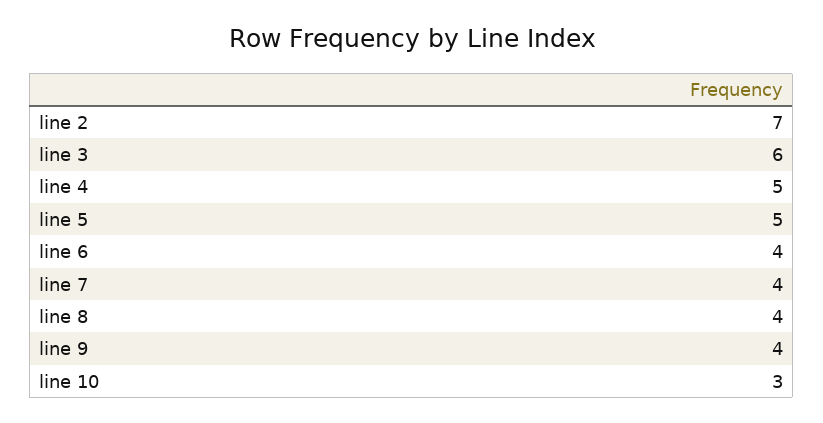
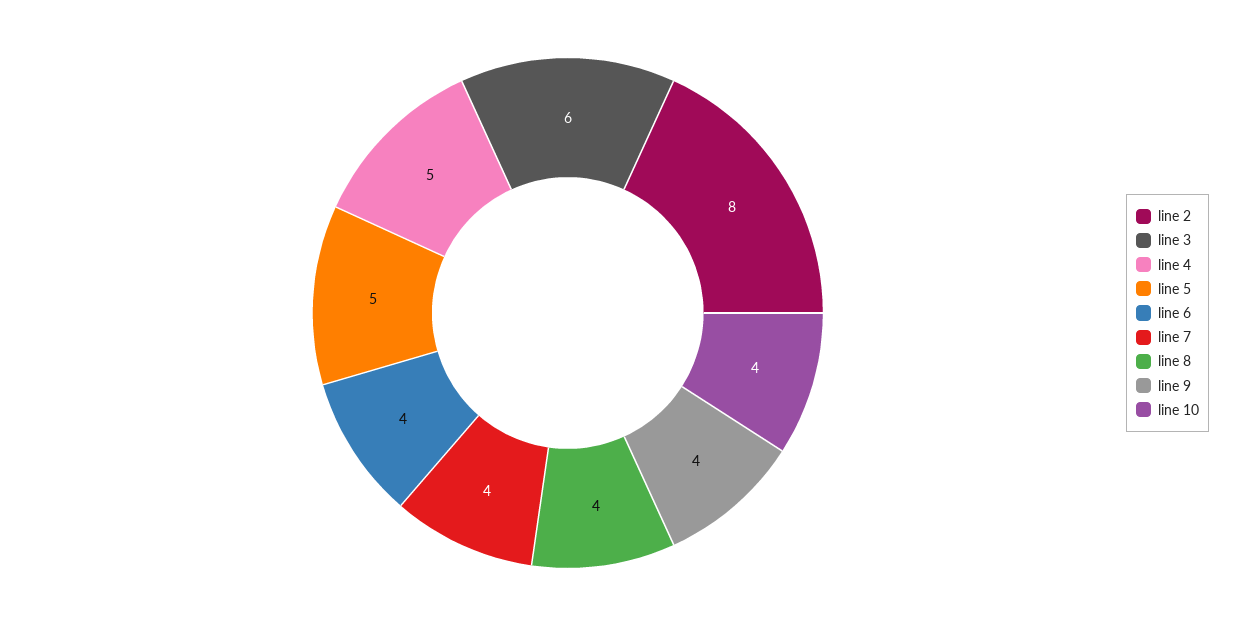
line 2: 7 -> 8
line 10: 3 -> 4

